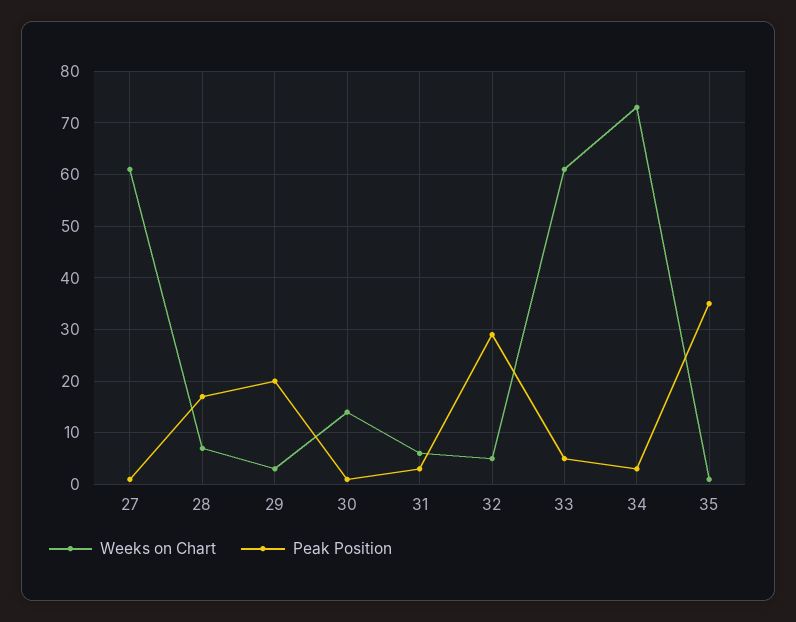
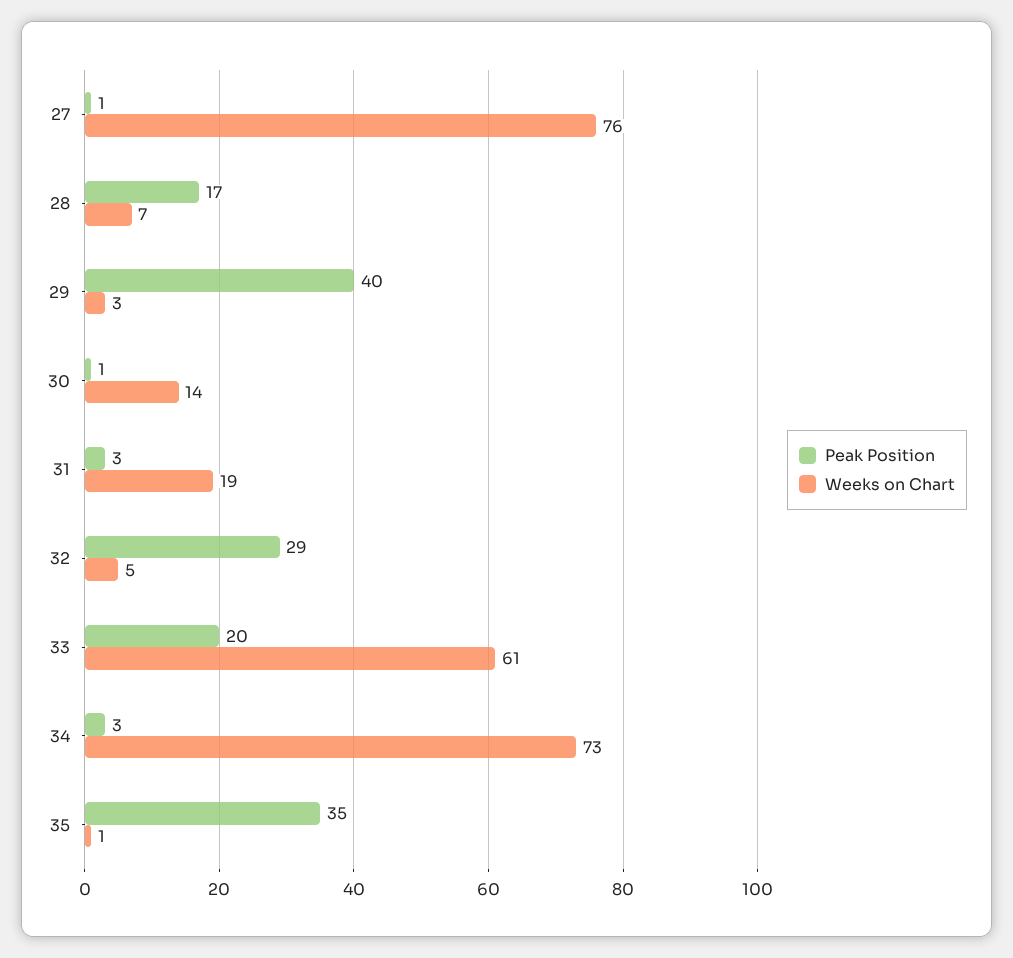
Weeks on Chart, 27: 60 -> 76
Peak Position, 29: 20 -> 40
Weeks on Chart, 31: 5 -> 19
Peak Position, 33: 5 -> 20

